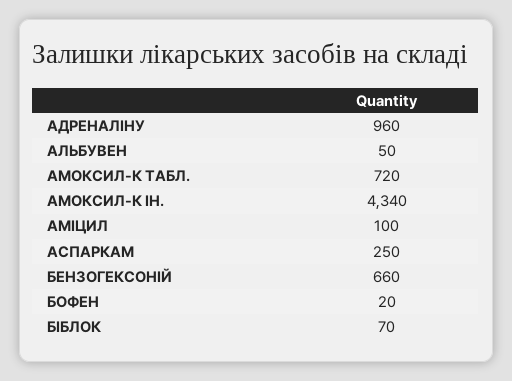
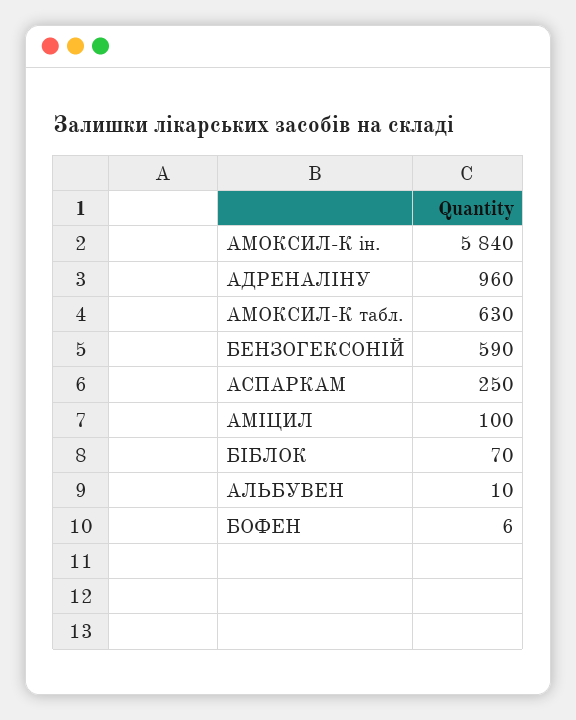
АЛЬБУВЕН: 50 -> 10
АМОКСИЛ-К ТАБЛ.: 720 -> 630
АМОКСИЛ-К ІН.: 4340 -> 5840
БЕНЗОГЕКСОНІЙ: 660 -> 590
БОФЕН: 20 -> 6

